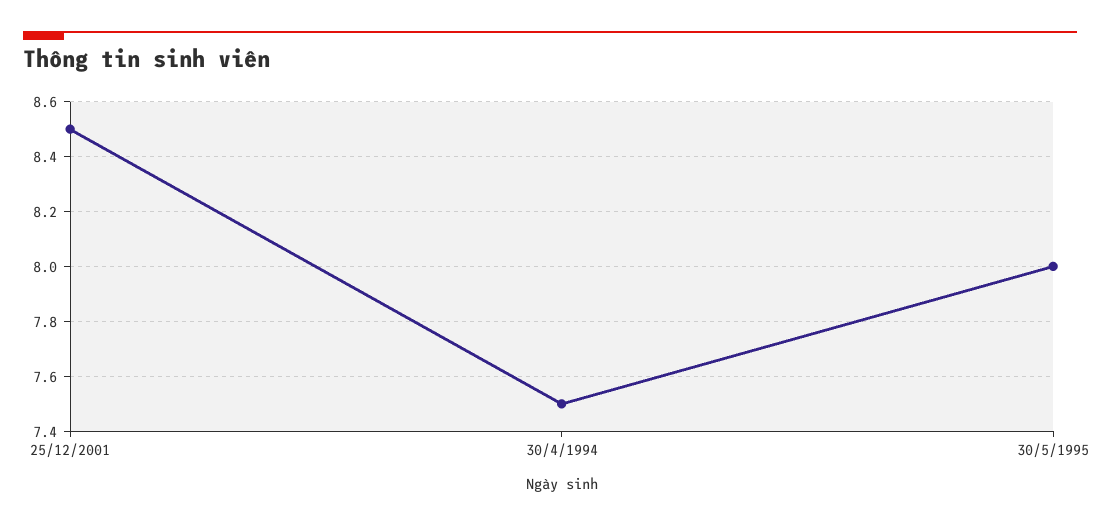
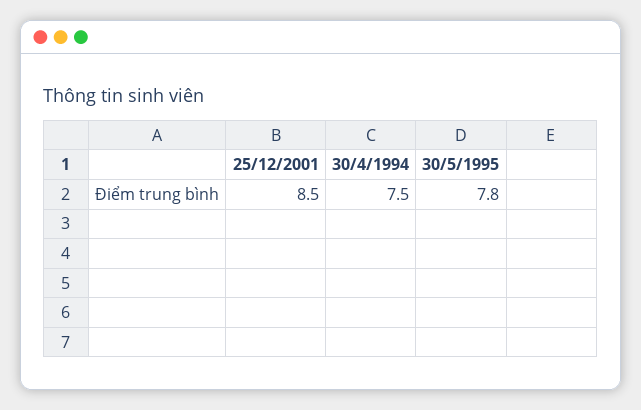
30/5/1995: 8 -> 7.8

